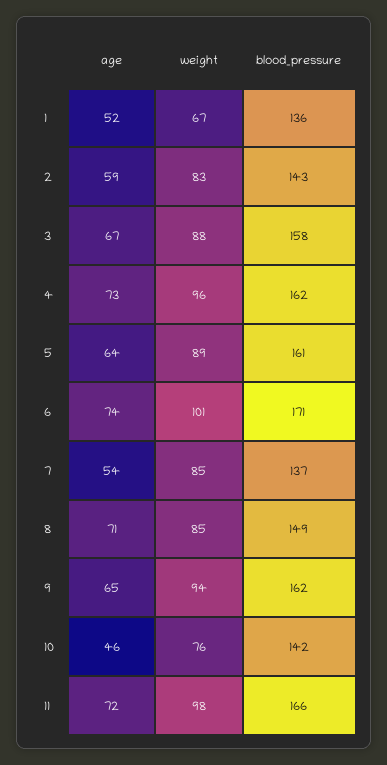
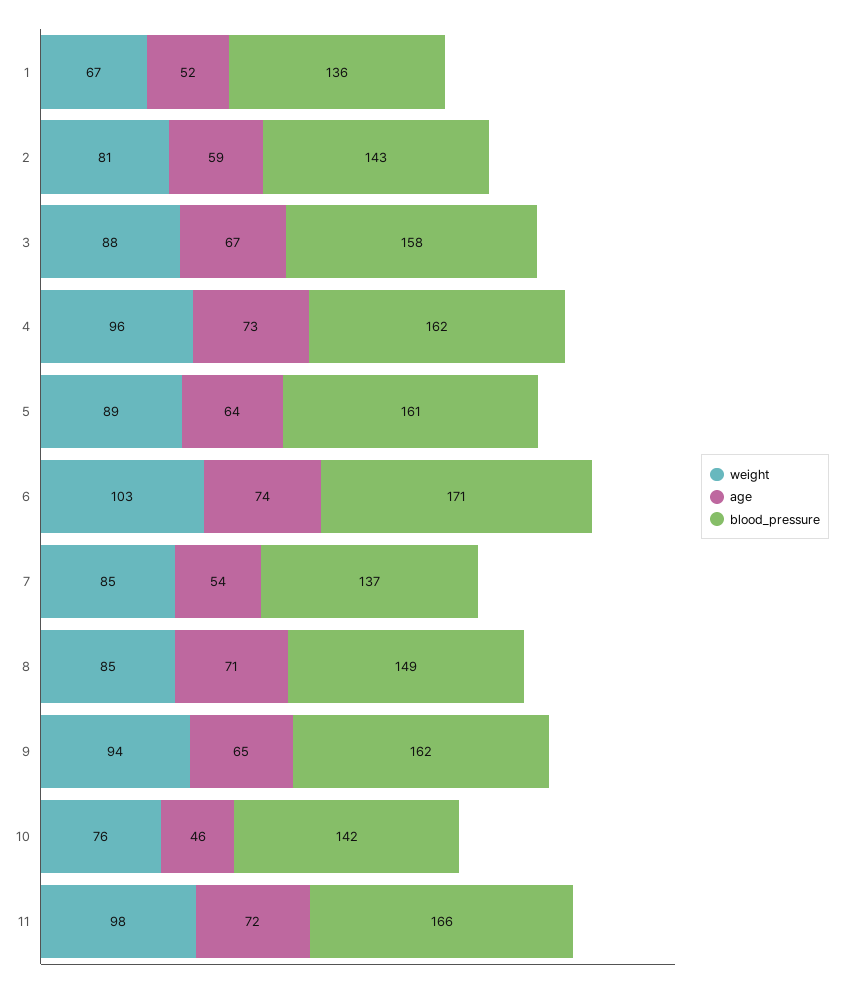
weight, 2: 83 -> 81
weight, 6: 101 -> 103

